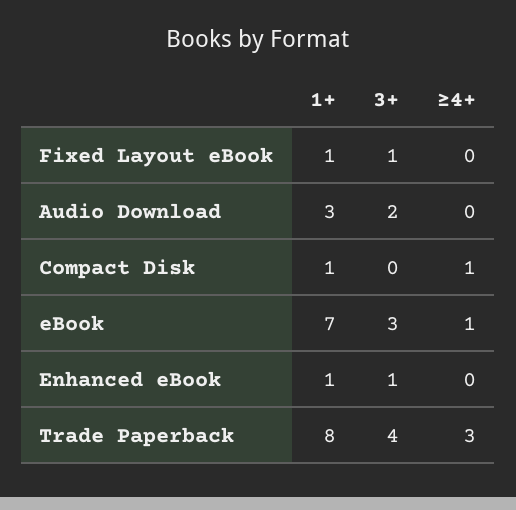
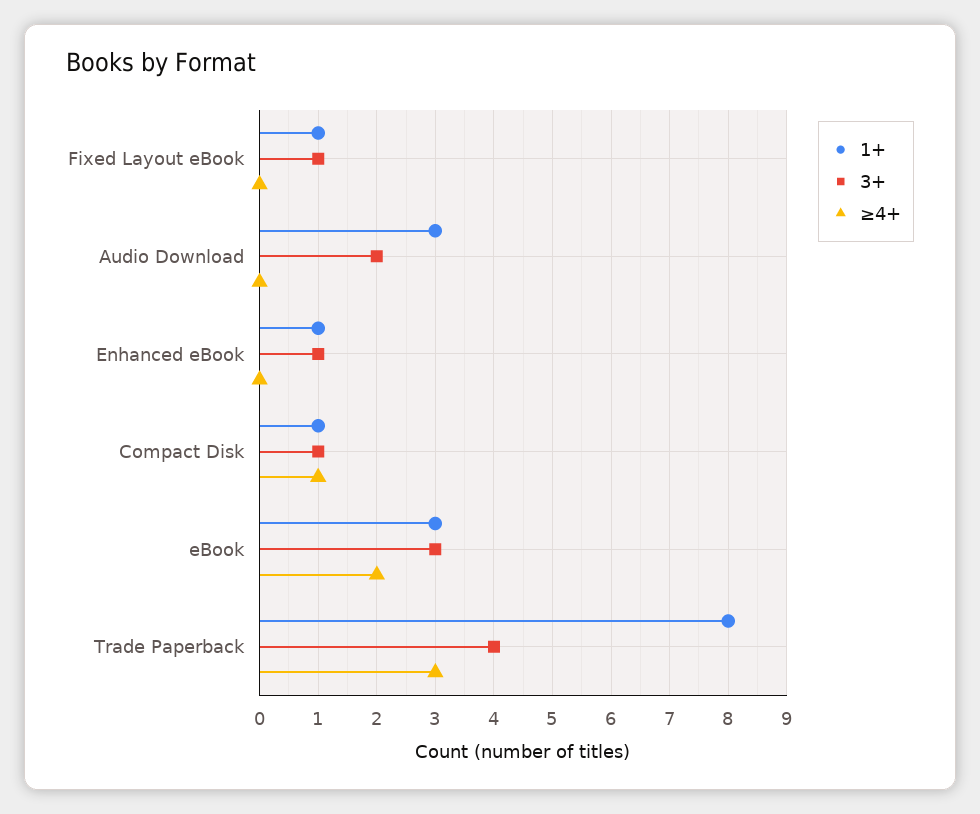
3+, Compact Disk: 0 -> 1
1+, eBook: 7 -> 3
≥4+, eBook: 1 -> 2

